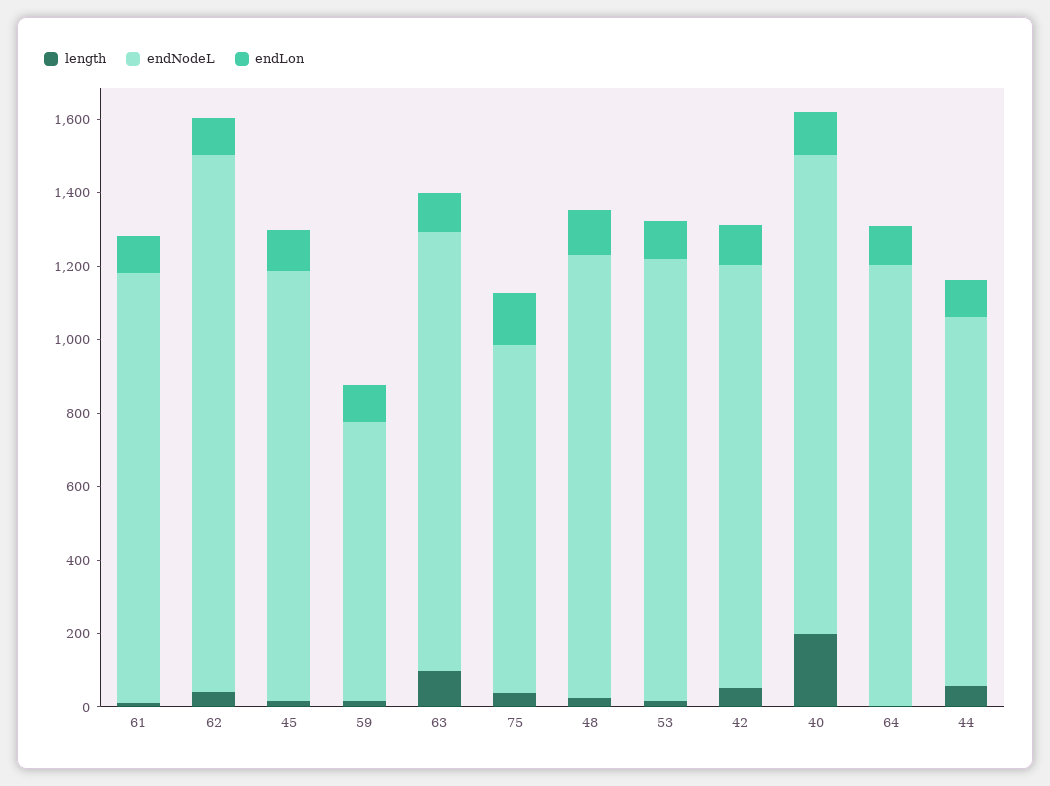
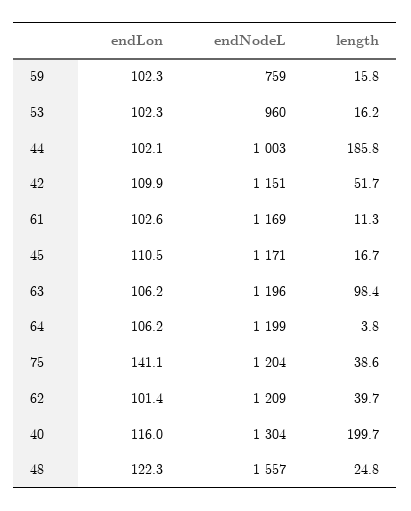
endNodeL, 62: 1450 -> 1209
endNodeL, 75: 950 -> 1204
endNodeL, 48: 1200 -> 1557
endNodeL, 53: 1200 -> 960
length, 44: 50 -> 185.8

